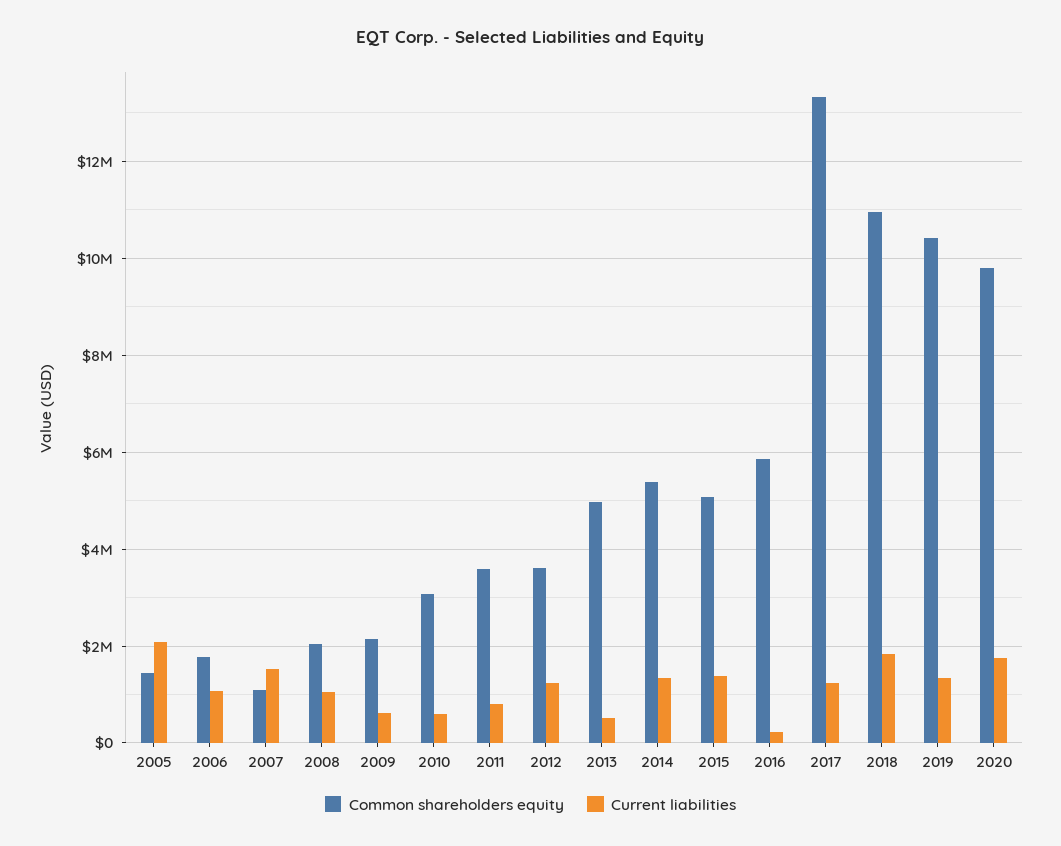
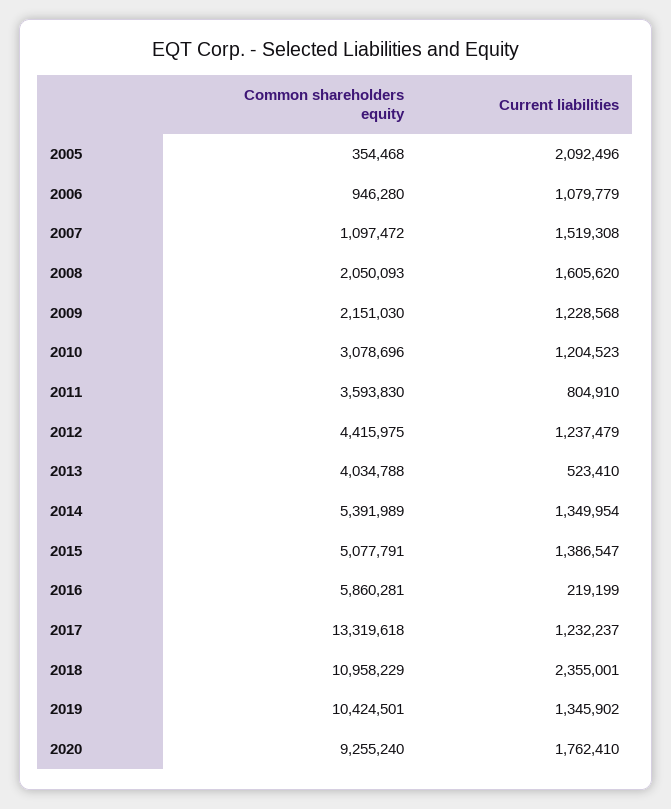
Common shareholders equity, 2005: 1400000 -> 354468
Common shareholders equity, 2006: 1800000 -> 946280
Current liabilities, 2008: 1000000 -> 1605620
Current liabilities, 2009: 600000 -> 1228568
Current liabilities, 2010: 600000 -> 1204523
Common shareholders equity, 2012: 3600000 -> 4415975
Common shareholders equity, 2013: 5000000 -> 4034788
Current liabilities, 2018: 1800000 -> 2355001
Common shareholders equity, 2020: 9800000 -> 9255240

